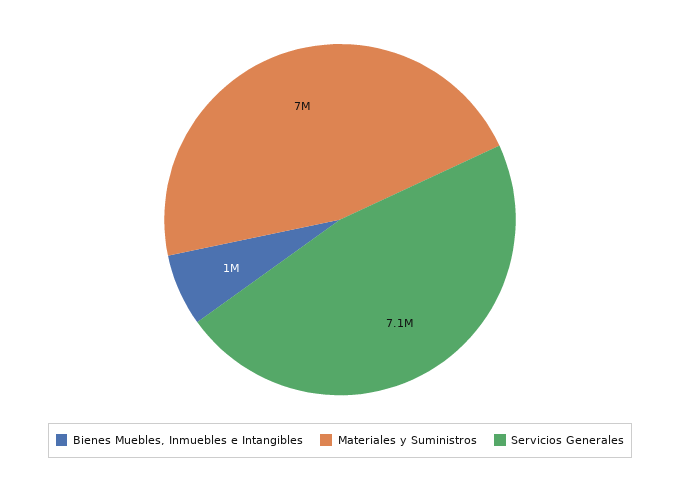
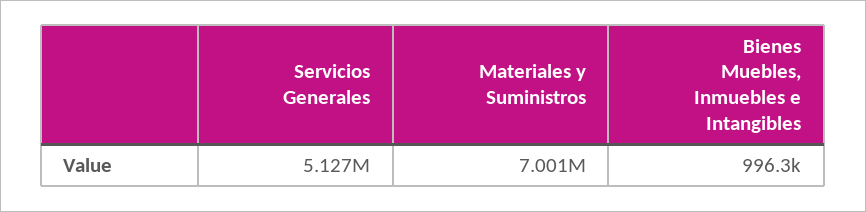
Servicios Generales: 7100000 -> 5127000

